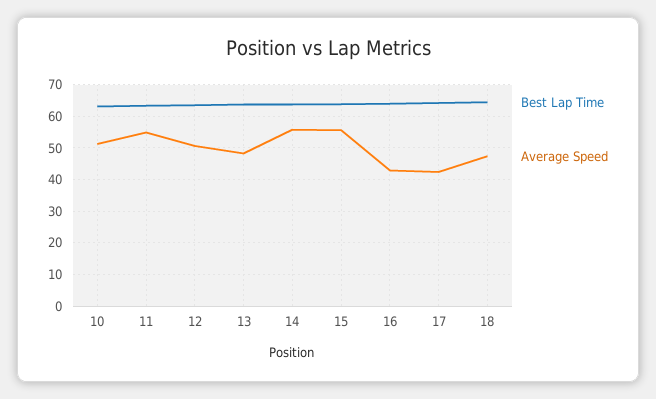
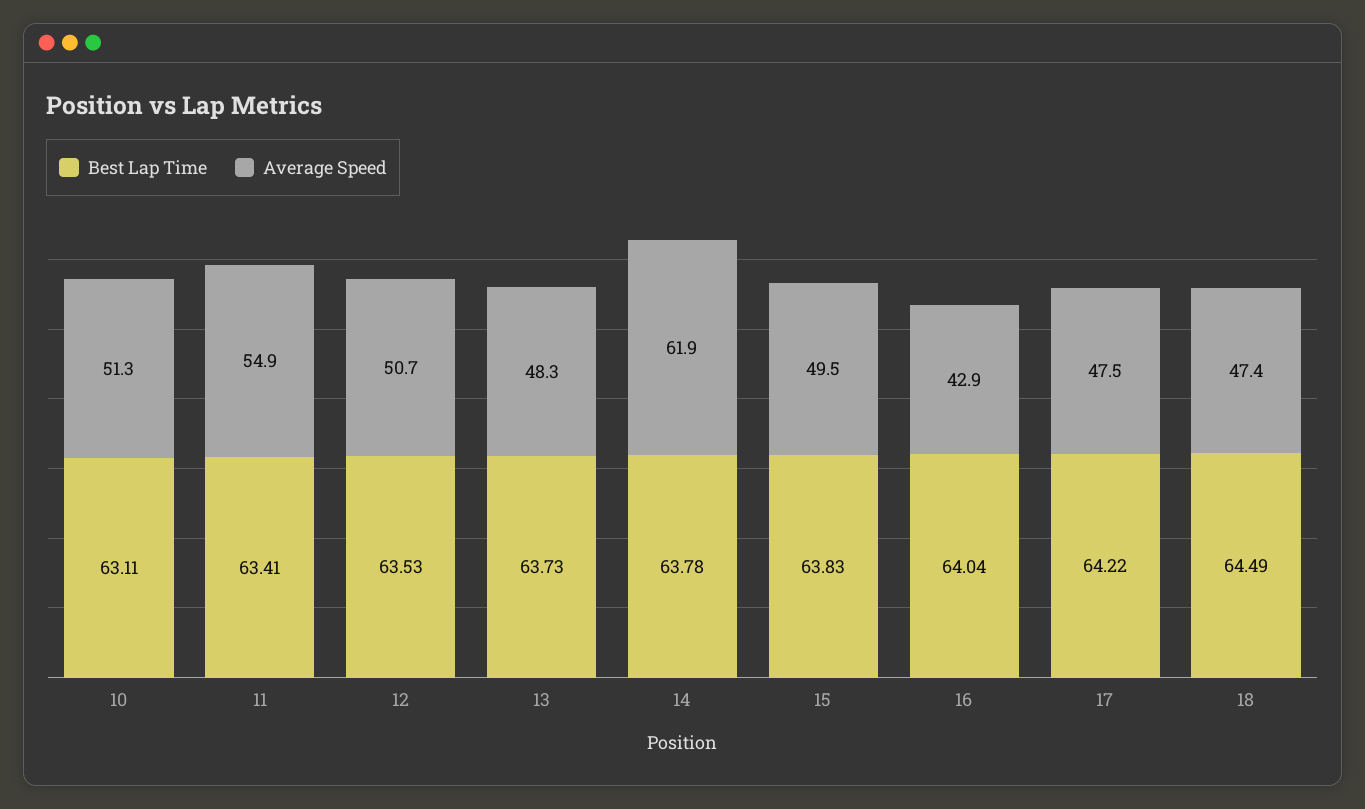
Average Speed, 14: 56 -> 61.9
Average Speed, 15: 56 -> 49.5
Average Speed, 17: 42 -> 47.5

